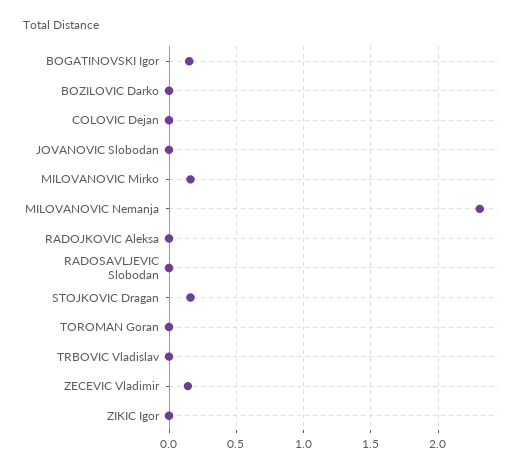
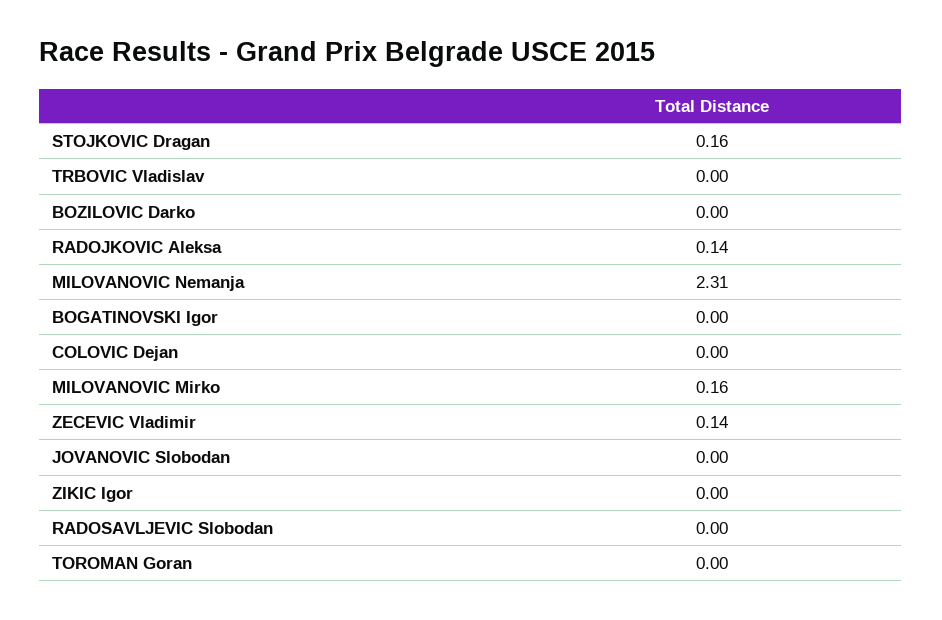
BOGATINOVSKI Igor: 0.15 -> 0
RADOJKOVIC Aleksa: 0 -> 0.14

